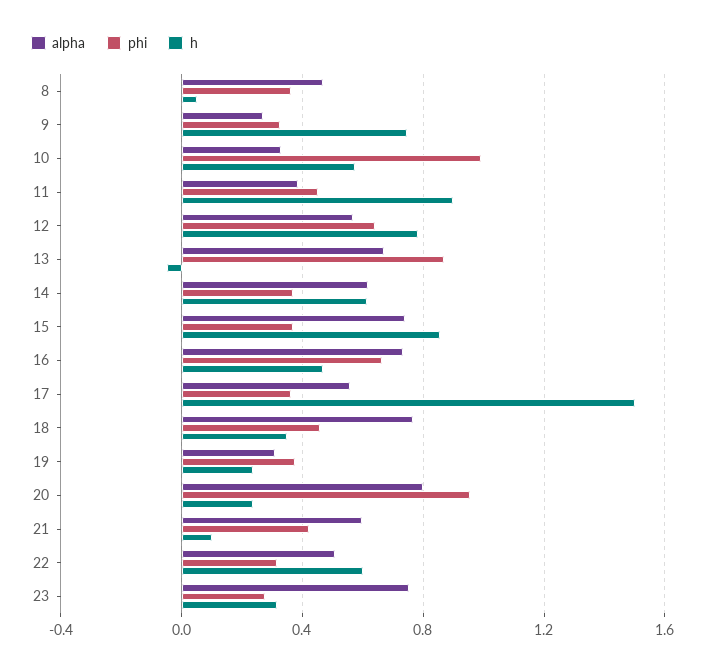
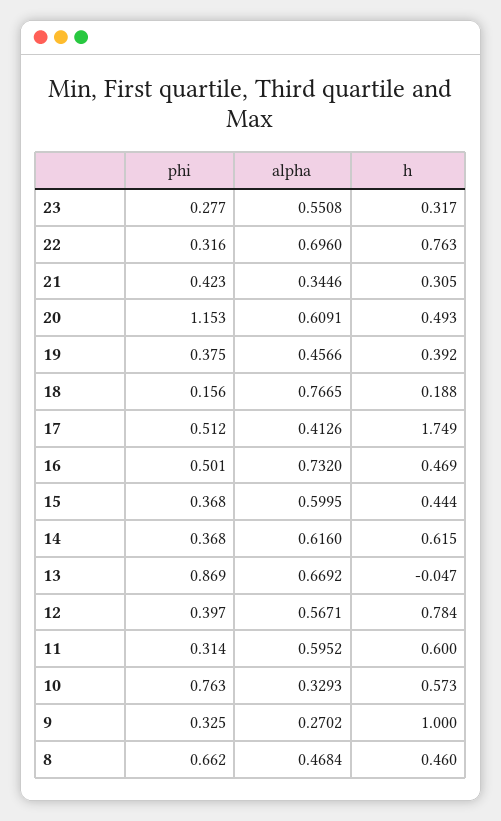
phi, 8: 0.35 -> 0.662
h, 8: 0.05 -> 0.46
h, 9: 0.75 -> 1
phi, 10: 1 -> 0.763
alpha, 11: 0.4 -> 0.5952
phi, 11: 0.45 -> 0.314
h, 11: 0.9 -> 0.6
phi, 12: 0.65 -> 0.397
alpha, 15: 0.75 -> 0.5995
h, 15: 0.85 -> 0.444
phi, 16: 0.65 -> 0.501
alpha, 17: 0.55 -> 0.4126
phi, 17: 0.35 -> 0.512
h, 17: 1.5 -> 1.749
phi, 18: 0.45 -> 0.156
h, 18: 0.35 -> 0.188
alpha, 19: 0.3 -> 0.4566
h, 19: 0.25 -> 0.392
alpha, 20: 0.8 -> 0.6091
phi, 20: 0.95 -> 1.153
h, 20: 0.25 -> 0.493
alpha, 21: 0.6 -> 0.3446
h, 21: 0.1 -> 0.305
alpha, 22: 0.5 -> 0.696
h, 22: 0.6 -> 0.763
alpha, 23: 0.75 -> 0.5508

